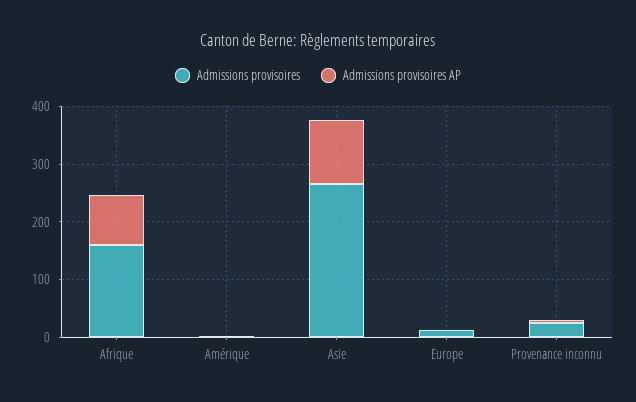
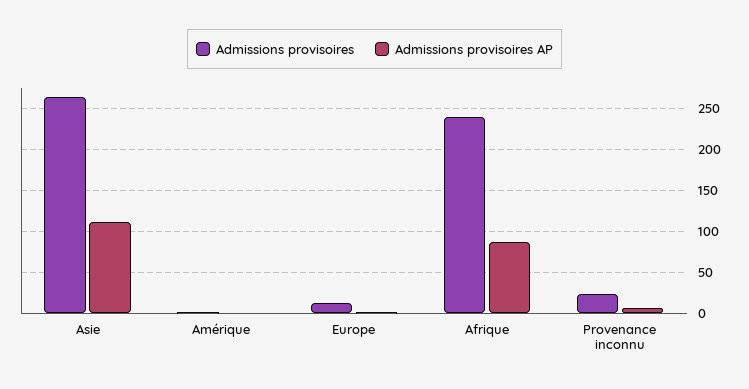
Admissions provisoires, Afrique: 160 -> 240

